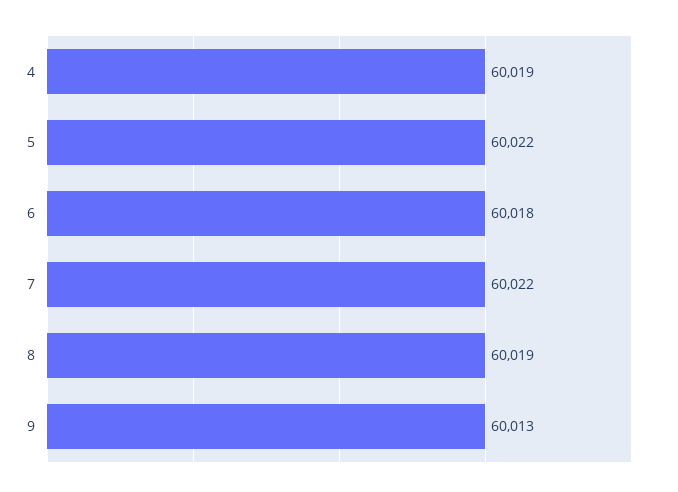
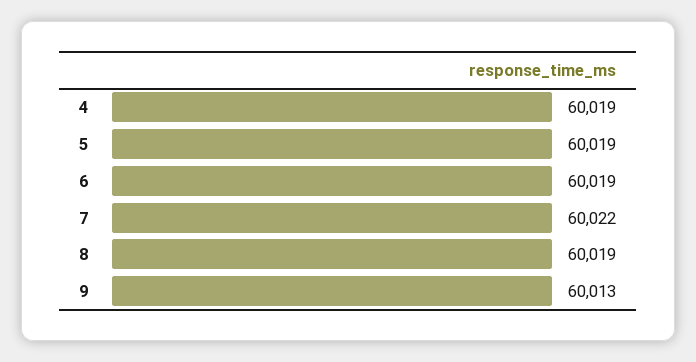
5: 60022 -> 60019
6: 60018 -> 60019

